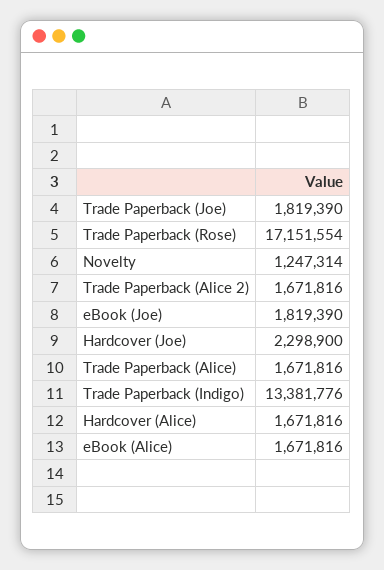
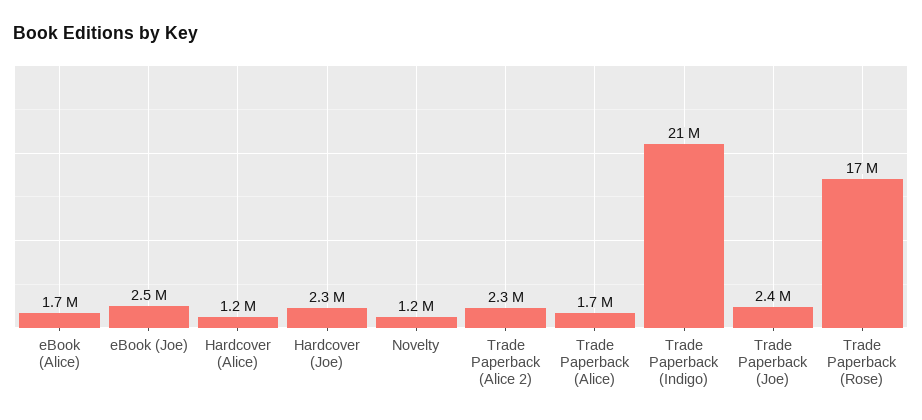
Trade Paperback (Joe): 1819390 -> 2400000
Trade Paperback (Alice 2): 1671816 -> 2300000
eBook (Joe): 1819390 -> 2500000
Trade Paperback (Indigo): 13381776 -> 21000000
Hardcover (Alice): 1671816 -> 1200000

